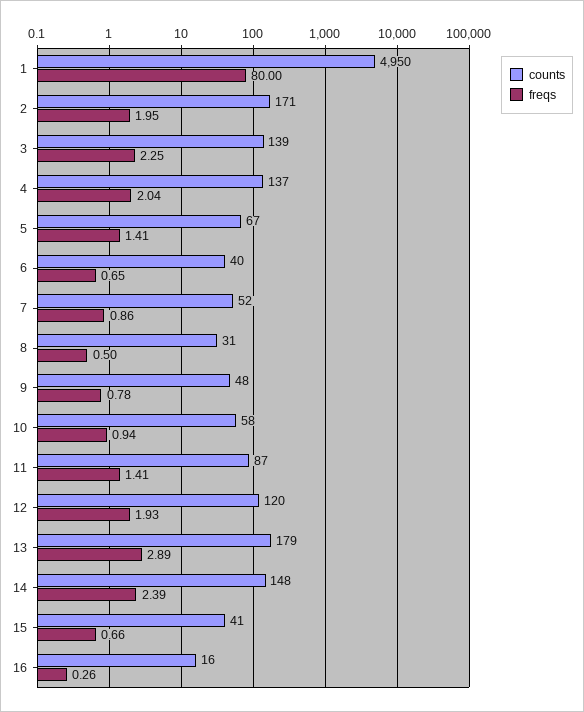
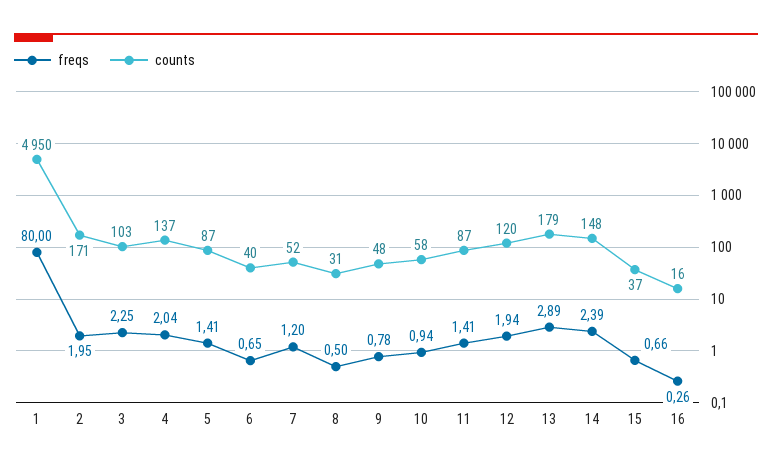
counts, 3: 139 -> 103
counts, 5: 67 -> 87
freqs, 7: 0.86 -> 1.2
freqs, 12: 1.93 -> 1.94
counts, 15: 41 -> 37

